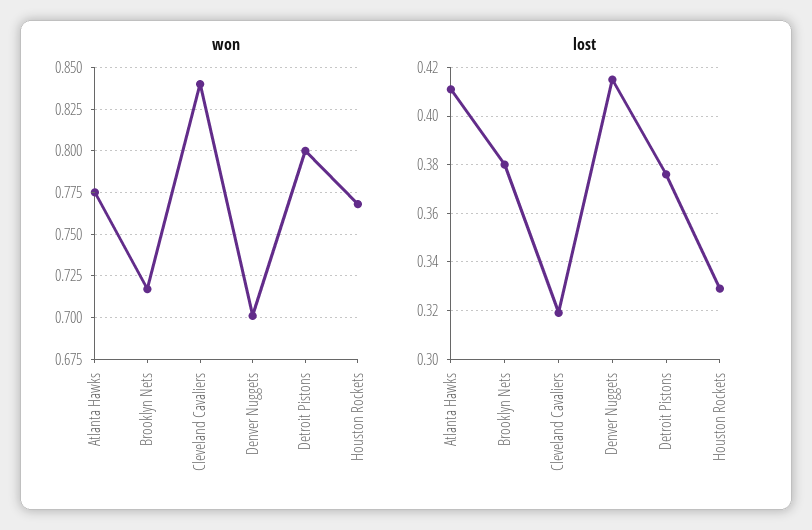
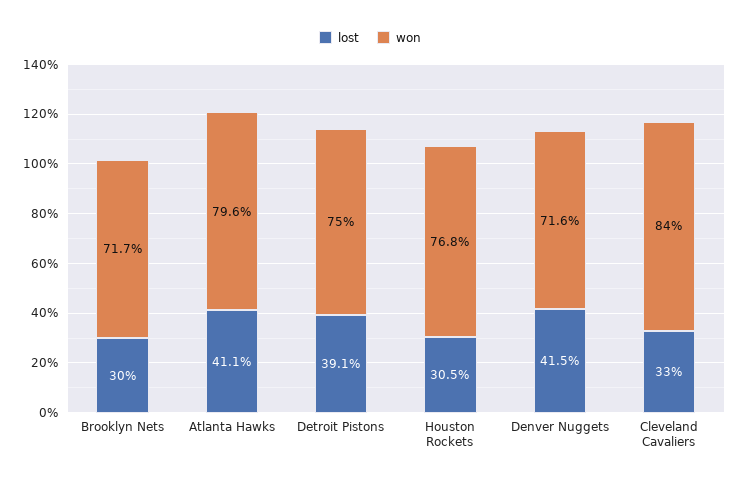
won, Atlanta Hawks: 0.775 -> 0.796
won, Denver Nuggets: 0.7 -> 0.716
won, Detroit Pistons: 0.8 -> 0.75
lost, Brooklyn Nets: 0.38 -> 0.3
lost, Cleveland Cavaliers: 0.32 -> 0.33
lost, Detroit Pistons: 0.375 -> 0.391
lost, Houston Rockets: 0.33 -> 0.305

